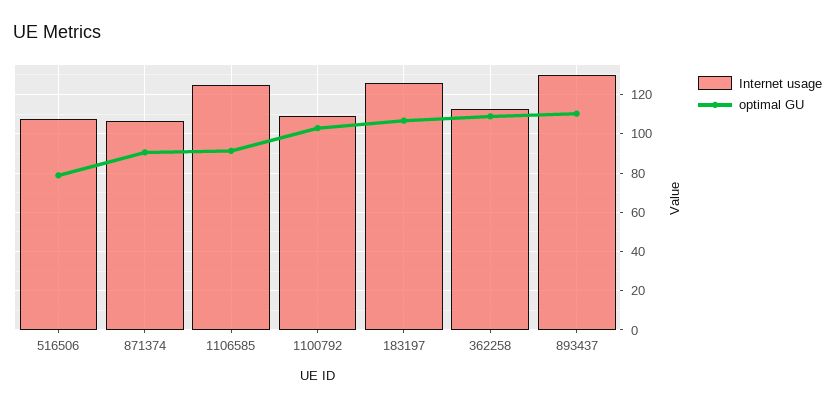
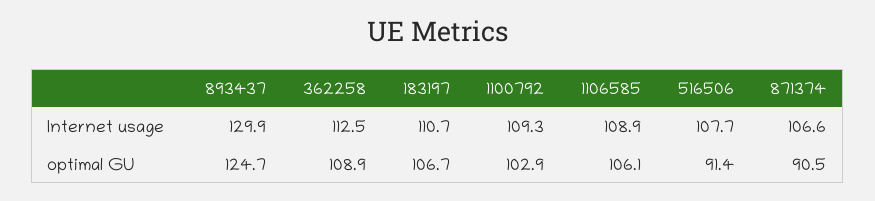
optimal GU, 516506: 80 -> 91.4
Internet usage, 1106585: 125 -> 108.9
optimal GU, 1106585: 90 -> 106.1
Internet usage, 183197: 125 -> 110.7
optimal GU, 893437: 110 -> 124.7

